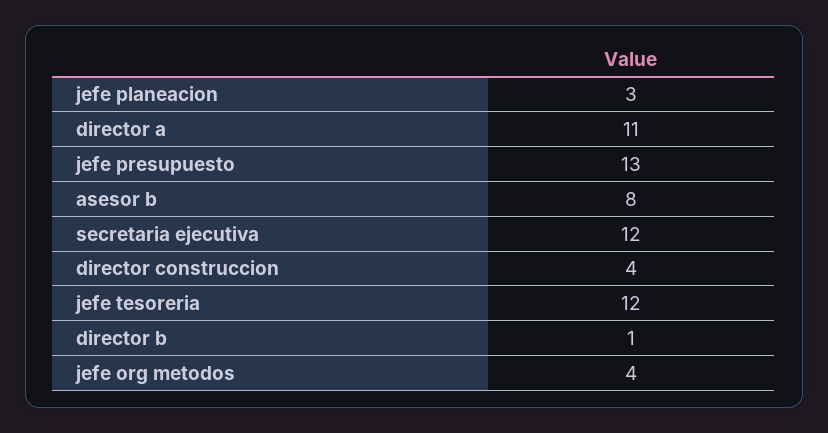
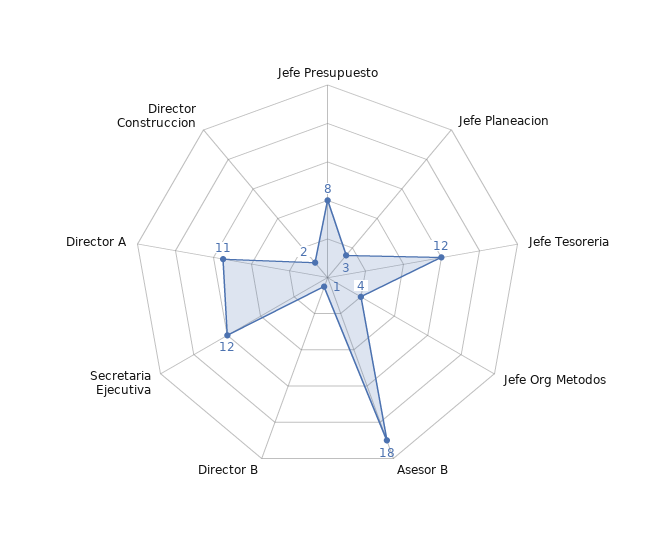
jefe presupuesto: 13 -> 8
asesor b: 8 -> 18
director construccion: 4 -> 2

